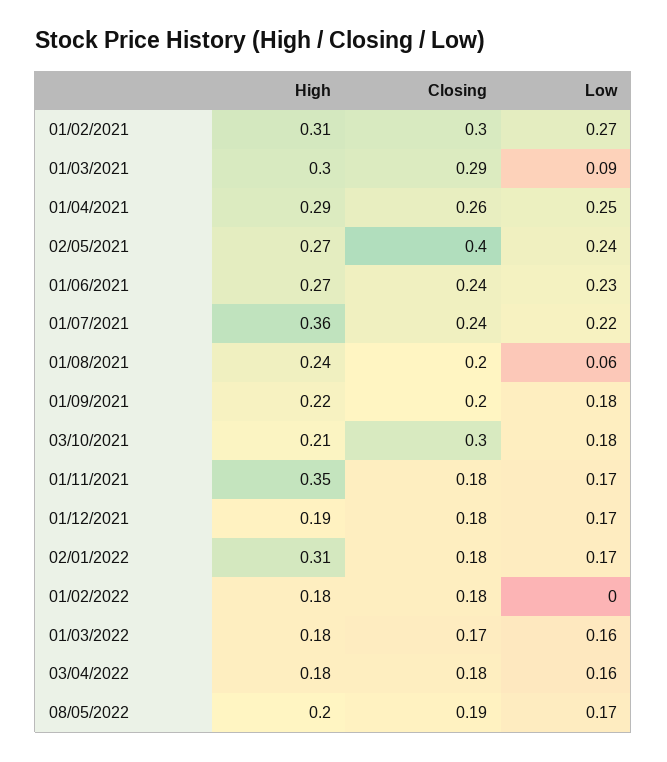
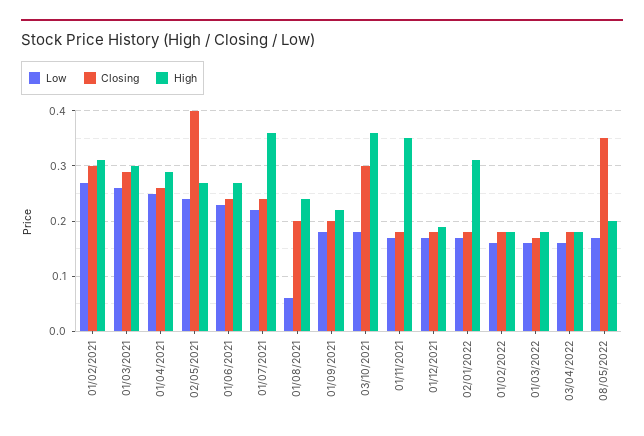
Low, 01/03/2021: 0.09 -> 0.25
High, 03/10/2021: 0.21 -> 0.35
Low, 01/02/2022: 0 -> 0.15
Closing, 08/05/2022: 0.19 -> 0.35

